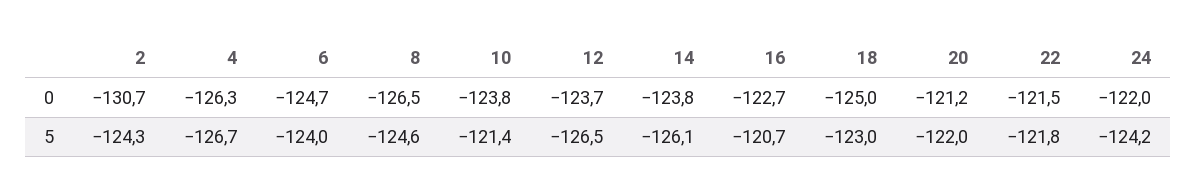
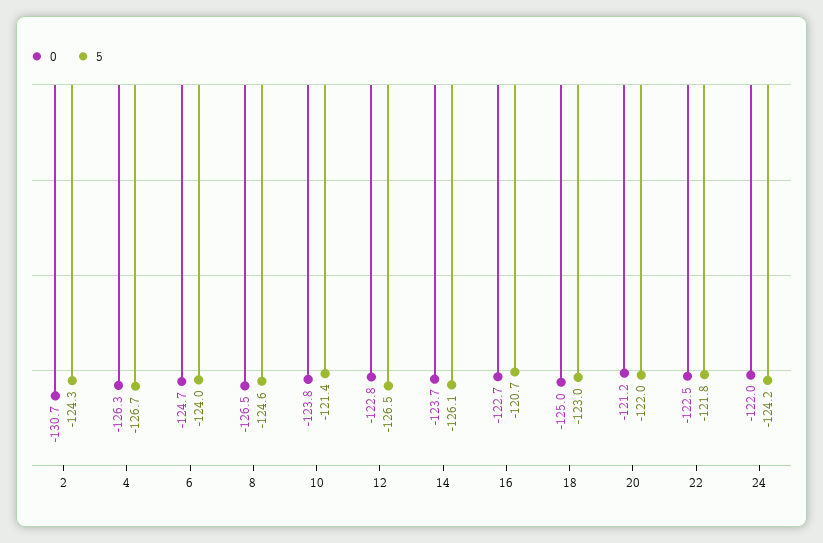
0, 12: -123.7 -> -122.8
0, 14: -123.8 -> -123.7
0, 22: -121.5 -> -122.5

